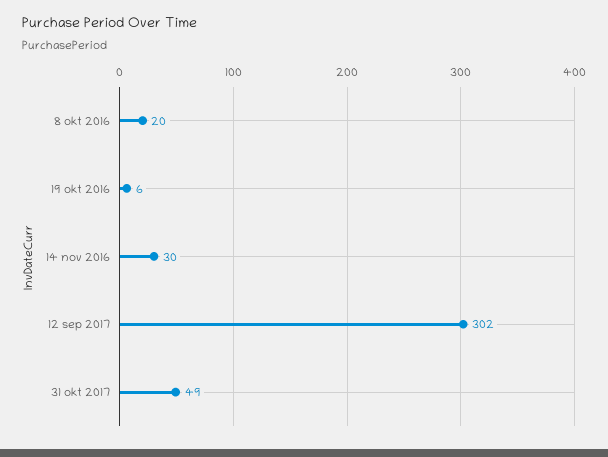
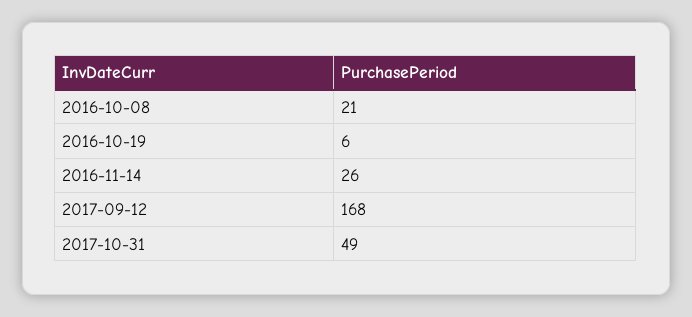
8 okt 2016: 20 -> 21
14 nov 2016: 30 -> 26
12 sep 2017: 302 -> 168

